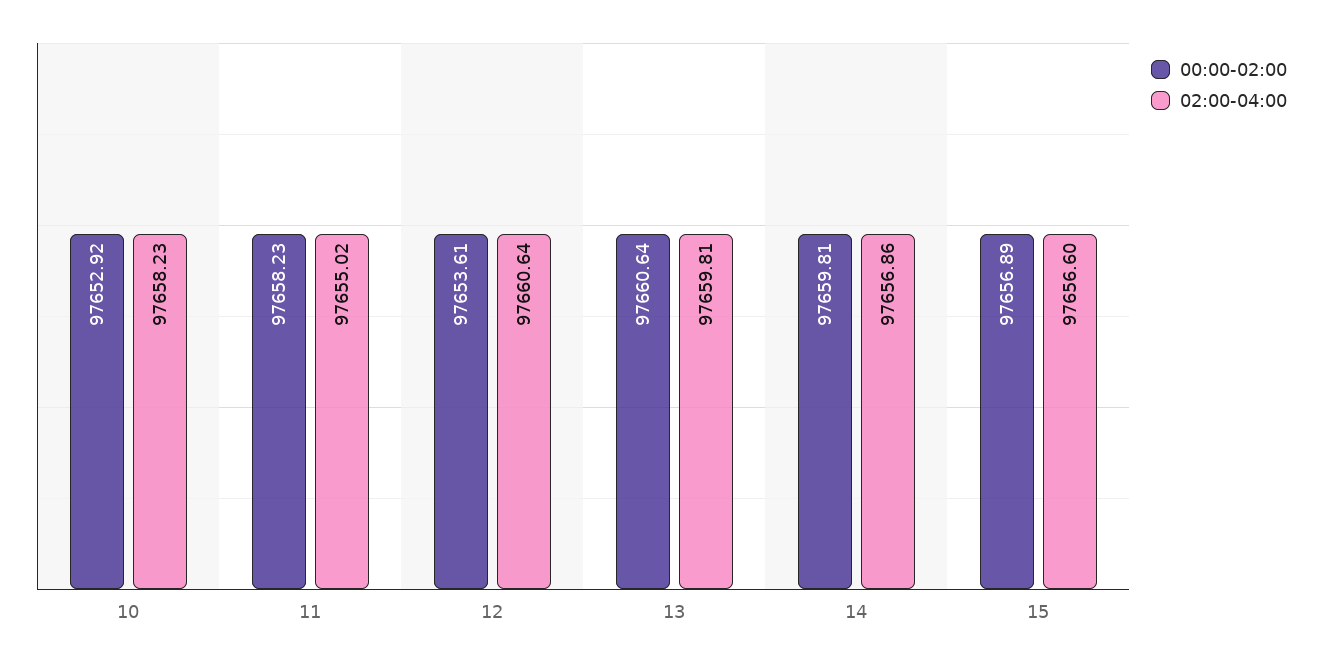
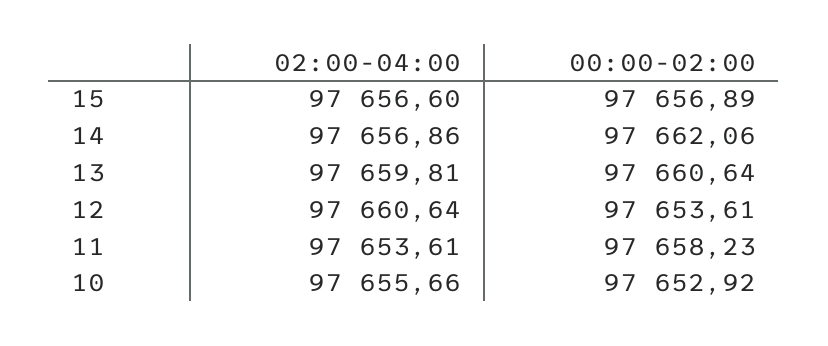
02:00-04:00, 10: 97658.23 -> 97655.66
02:00-04:00, 11: 97655.02 -> 97653.61
00:00-02:00, 14: 97659.81 -> 97662.06

